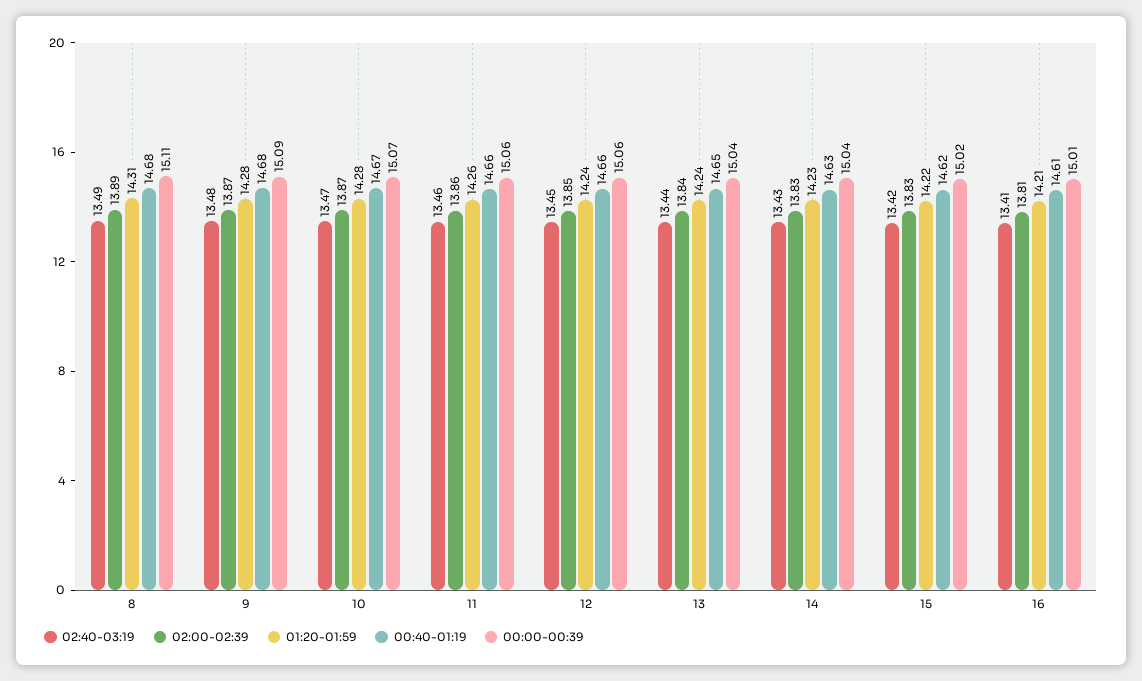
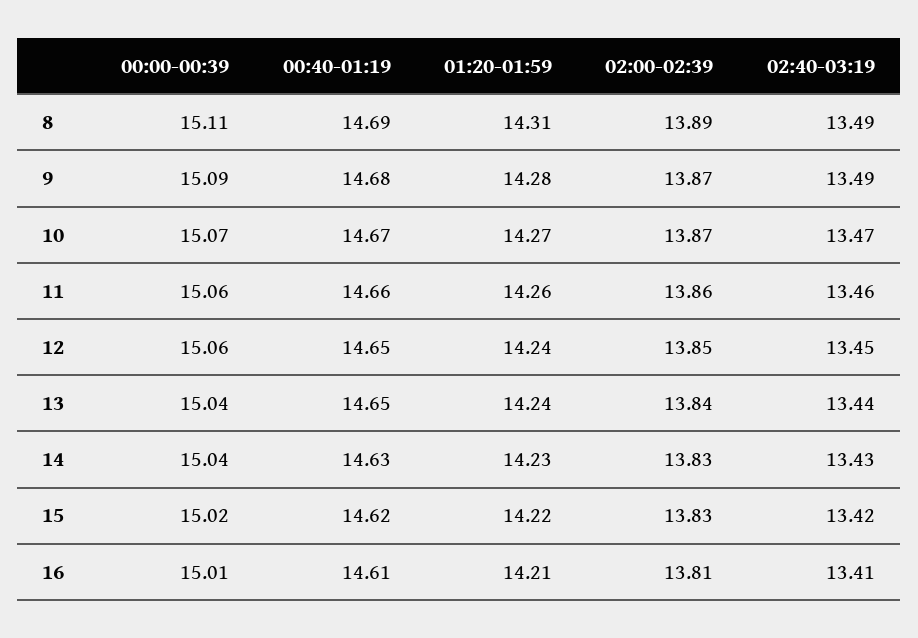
00:40-01:19, 8: 14.68 -> 14.69
02:40-03:19, 9: 13.48 -> 13.49
01:20-01:59, 10: 14.28 -> 14.27
00:40-01:19, 12: 14.66 -> 14.65

